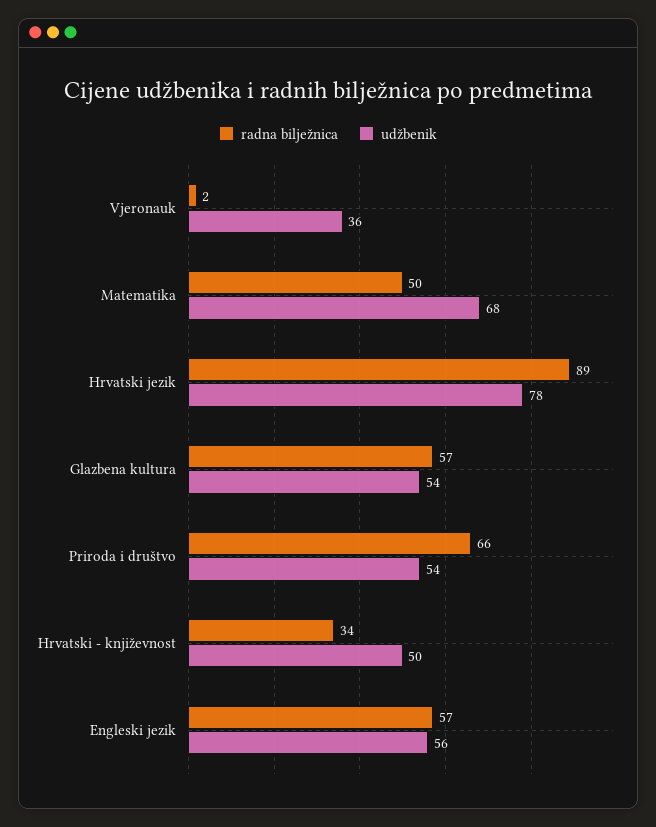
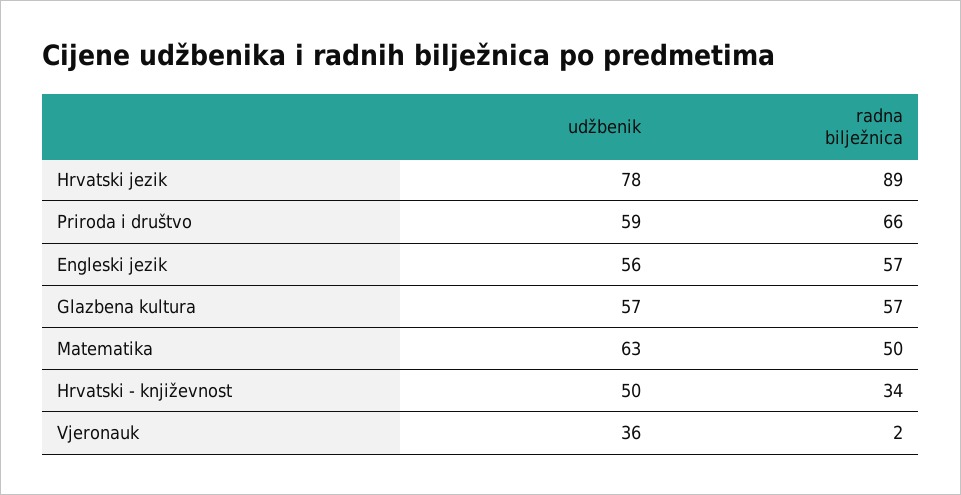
udžbenik, Matematika: 68 -> 63
udžbenik, Glazbena kultura: 54 -> 57
udžbenik, Priroda i društvo: 54 -> 59

